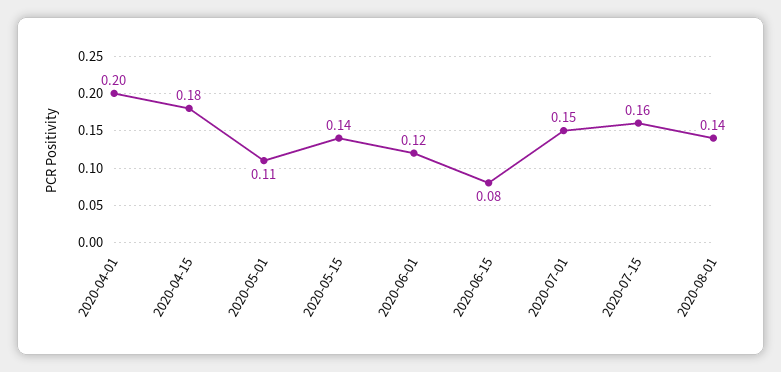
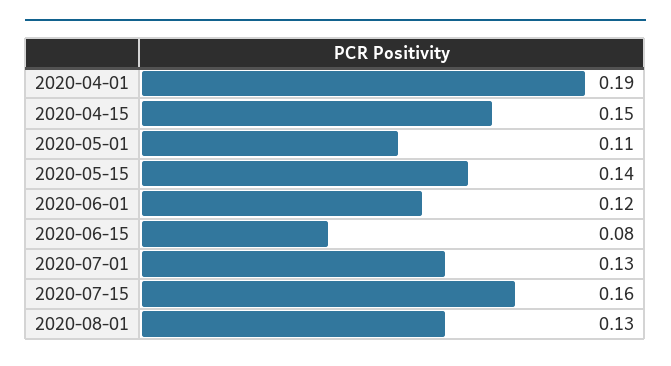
2020-04-01: 0.2 -> 0.19
2020-04-15: 0.18 -> 0.15
2020-07-01: 0.15 -> 0.13
2020-08-01: 0.14 -> 0.13

